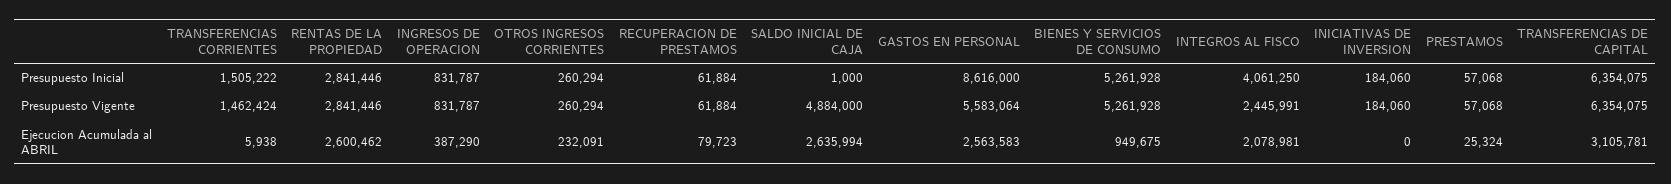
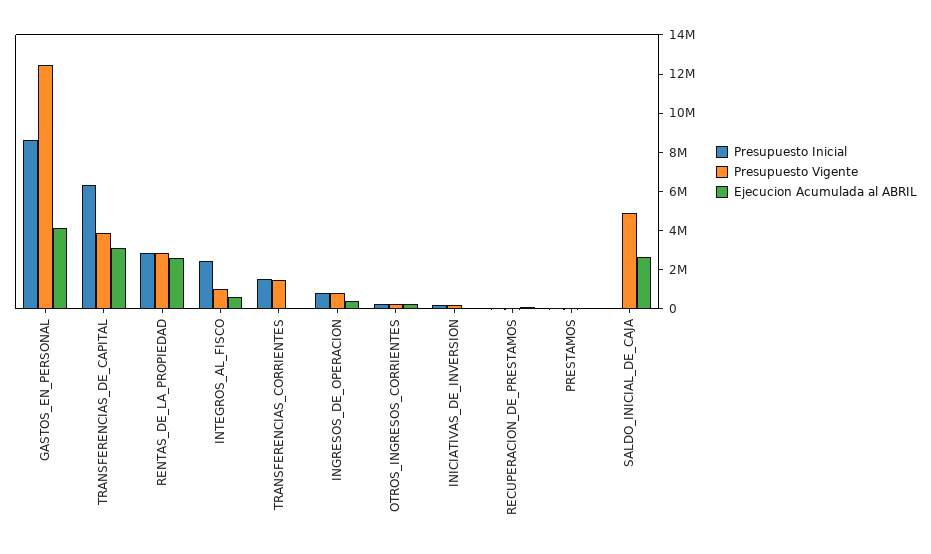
Presupuesto Inicial, BIENES Y SERVICIOS DE CONSUMO: 5261928 -> none
Presupuesto Inicial, INTEGROS AL FISCO: 4061250 -> 2500000
Presupuesto Vigente, GASTOS EN PERSONAL: 5583064 -> 12500000
Presupuesto Vigente, BIENES Y SERVICIOS DE CONSUMO: 5261928 -> none
Presupuesto Vigente, INTEGROS AL FISCO: 2445991 -> 1000000
Presupuesto Vigente, TRANSFERENCIAS DE CAPITAL: 6354075 -> 4000000
Ejecucion Acumulada al ABRIL, GASTOS EN PERSONAL: 2563583 -> 4000000
Ejecucion Acumulada al ABRIL, BIENES Y SERVICIOS DE CONSUMO: 949675 -> none
Ejecucion Acumulada al ABRIL, INTEGROS AL FISCO: 2078981 -> 500000

